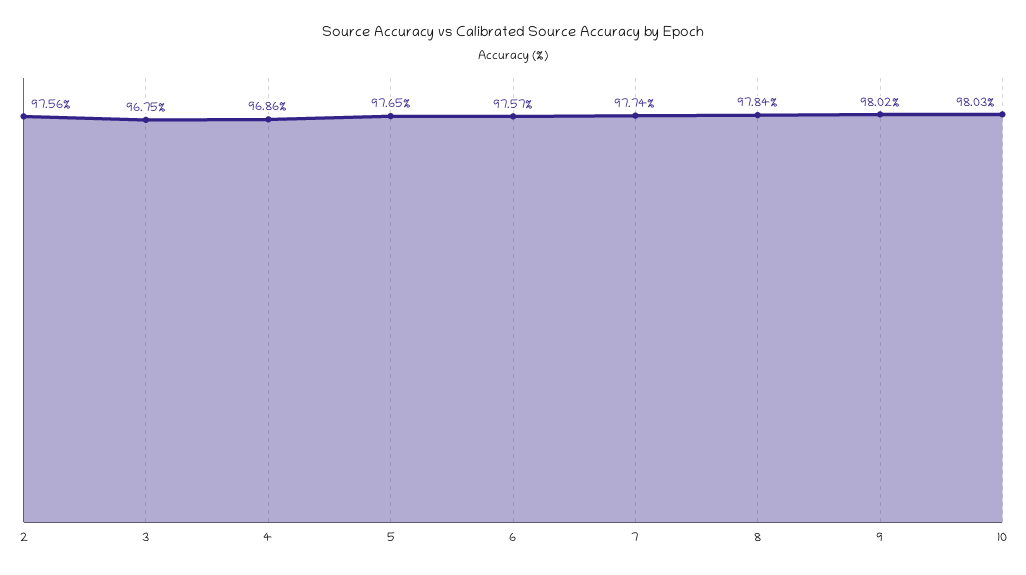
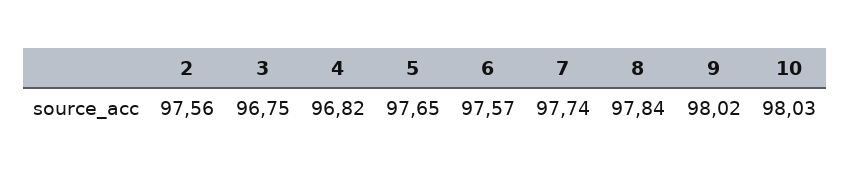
4: 96.86 -> 96.82

